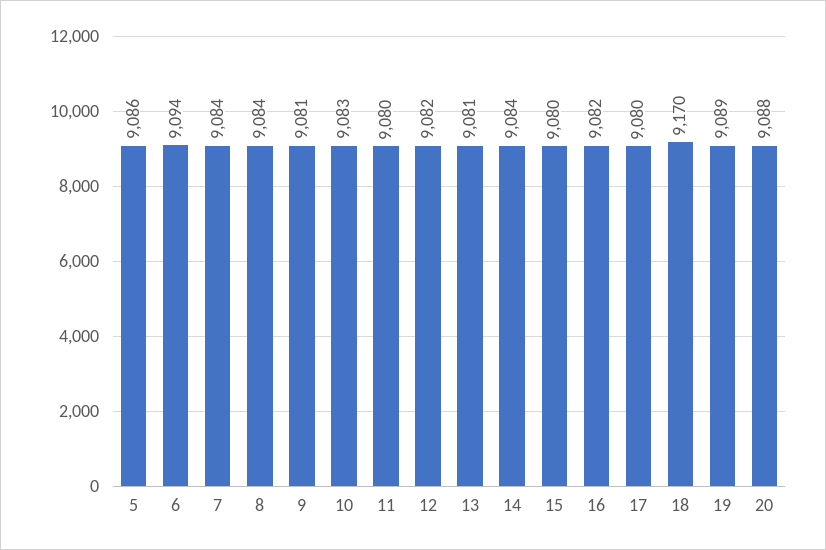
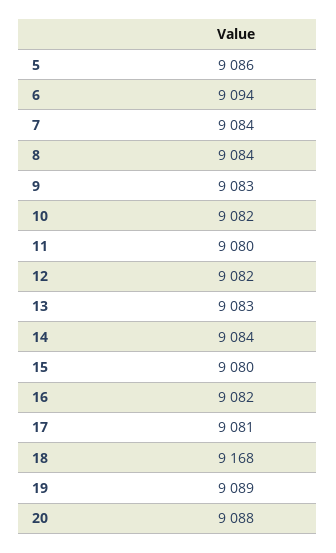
9: 9081 -> 9083
10: 9083 -> 9082
13: 9081 -> 9083
17: 9080 -> 9081
18: 9170 -> 9168

